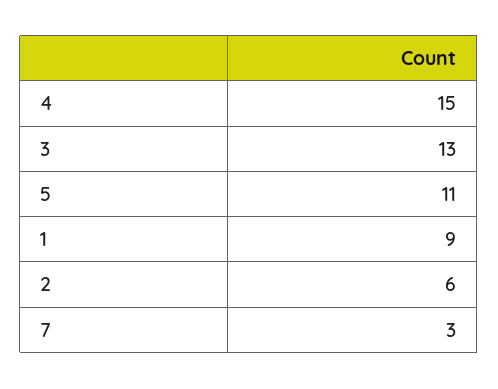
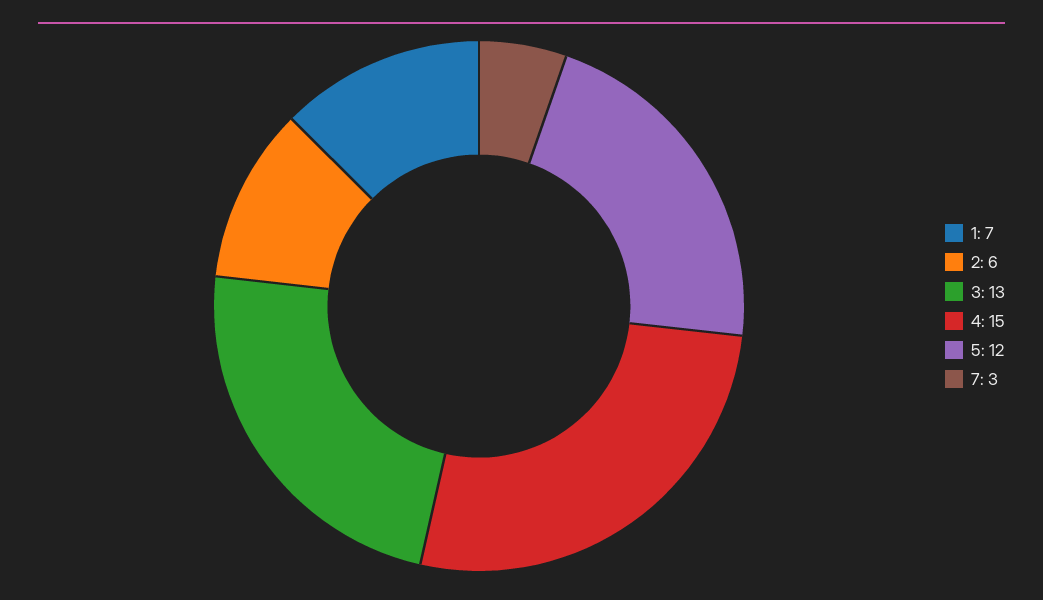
5: 11 -> 12
1: 9 -> 7

